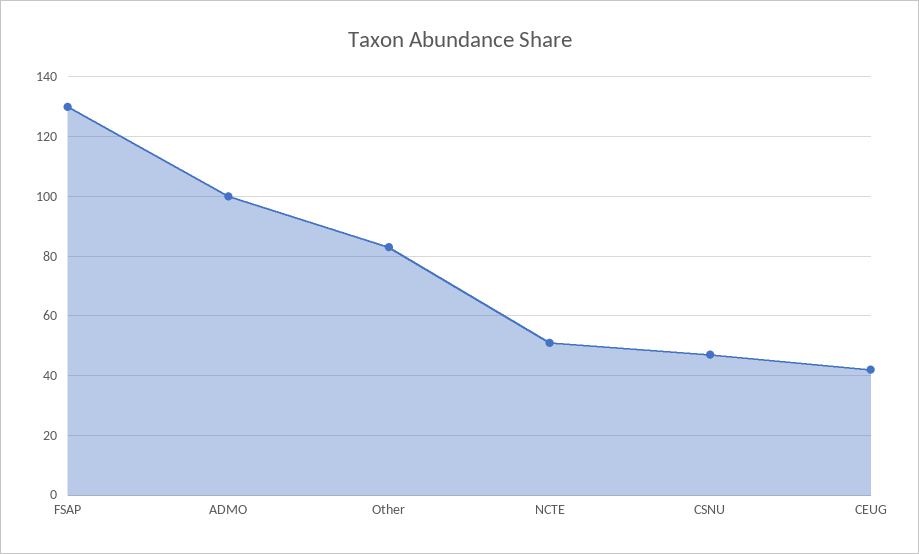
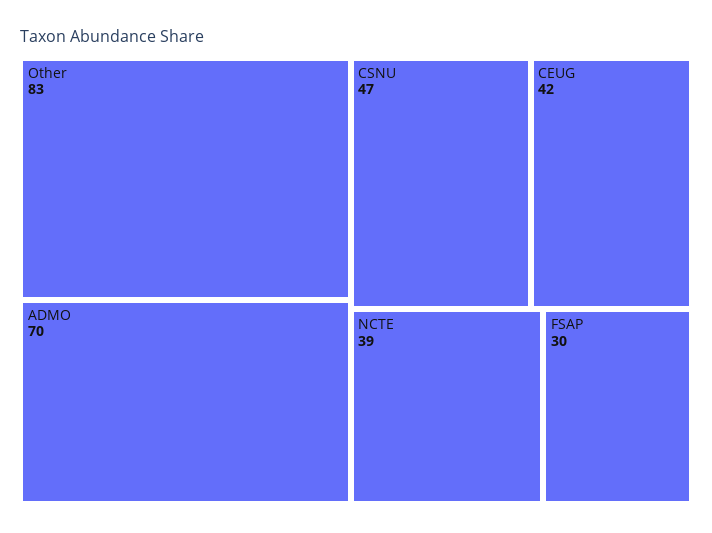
FSAP: 130 -> 30
ADMO: 100 -> 70
NCTE: 50 -> 39

